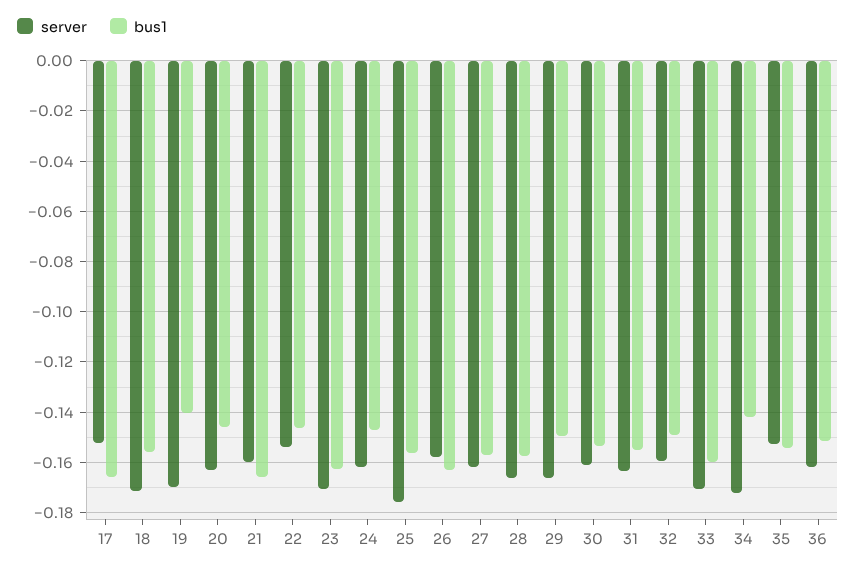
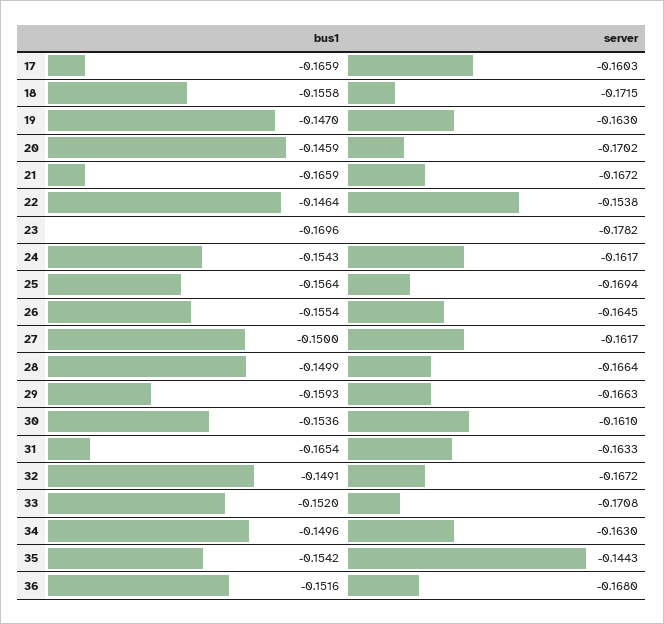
server, 17: -0.1525 -> -0.1603
server, 19: -0.17 -> -0.163
bus1, 19: -0.14 -> -0.147
server, 20: -0.1625 -> -0.1702
server, 21: -0.16 -> -0.1672
server, 23: -0.17 -> -0.1782
bus1, 23: -0.1625 -> -0.1696
bus1, 24: -0.1475 -> -0.1543
server, 25: -0.175 -> -0.1694
server, 26: -0.1575 -> -0.1645
bus1, 26: -0.1625 -> -0.1554
bus1, 27: -0.1575 -> -0.15
bus1, 28: -0.1575 -> -0.1499
bus1, 29: -0.15 -> -0.1593
bus1, 31: -0.155 -> -0.1654
server, 32: -0.16 -> -0.1672
bus1, 33: -0.16 -> -0.152
server, 34: -0.1725 -> -0.163
bus1, 34: -0.1425 -> -0.1496
server, 35: -0.1525 -> -0.1443
server, 36: -0.1625 -> -0.168

